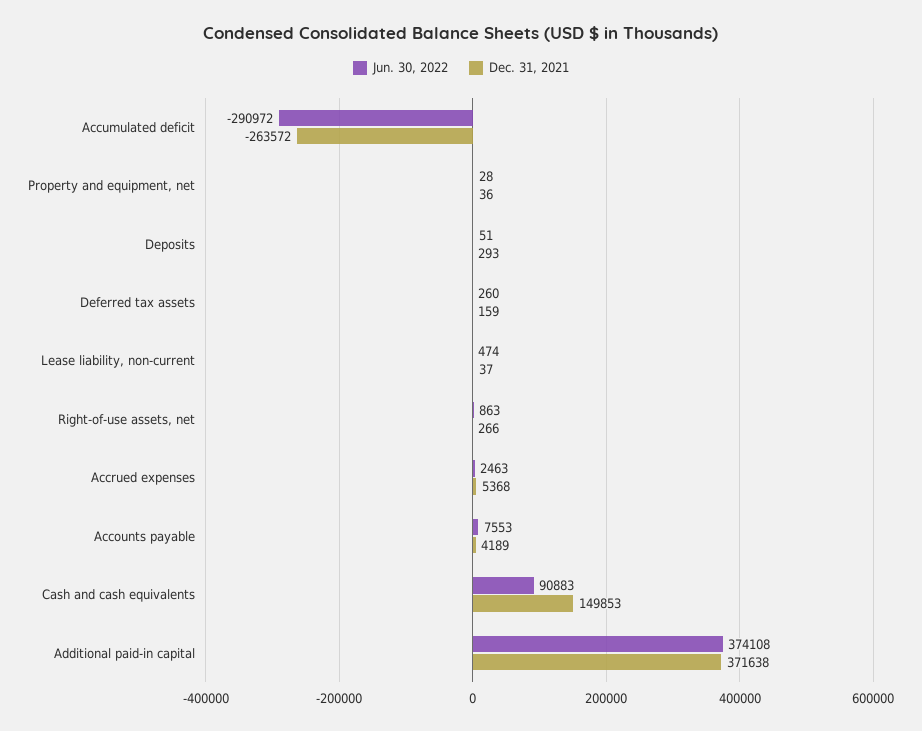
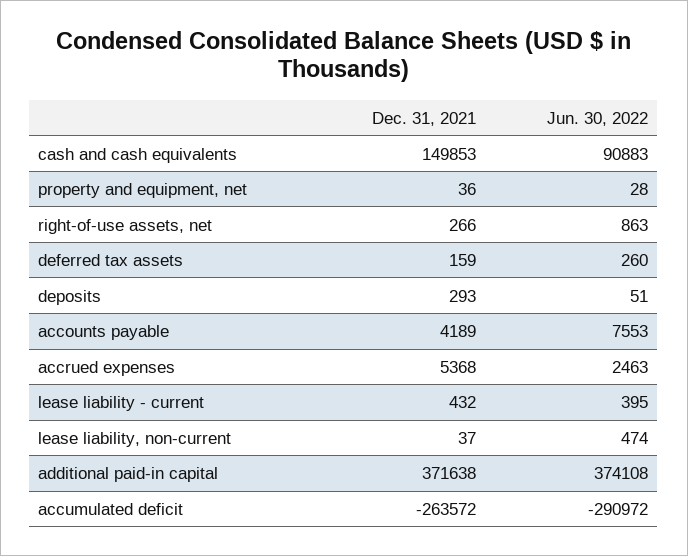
Dec. 31, 2021, lease liability - current: none -> 432
Jun. 30, 2022, lease liability - current: none -> 395

